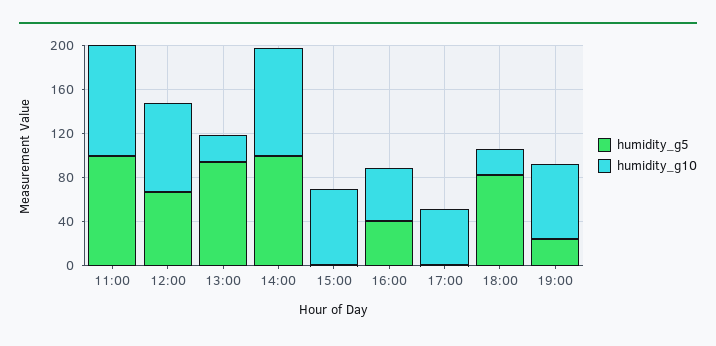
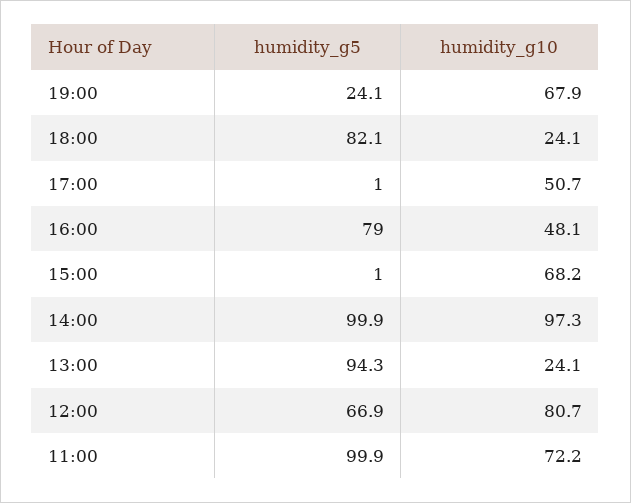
humidity_g10, 11:00: 100 -> 72.2
humidity_g5, 16:00: 40 -> 79

